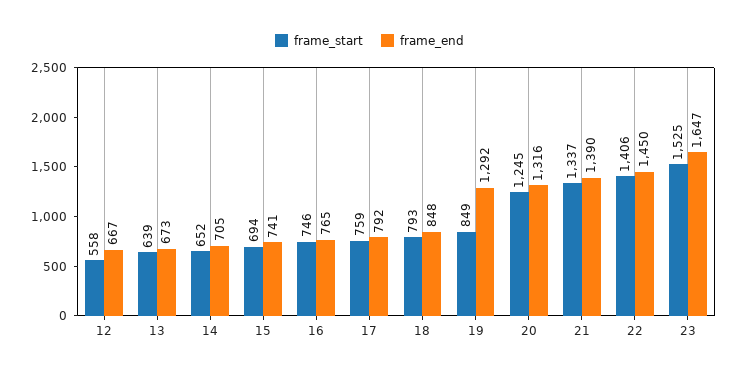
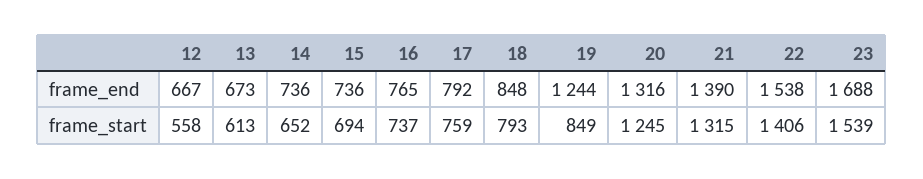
frame_start, 13: 639 -> 613
frame_end, 14: 705 -> 736
frame_end, 15: 741 -> 736
frame_start, 16: 746 -> 737
frame_end, 19: 1292 -> 1244
frame_start, 21: 1337 -> 1315
frame_end, 22: 1450 -> 1538
frame_start, 23: 1525 -> 1539
frame_end, 23: 1647 -> 1688

